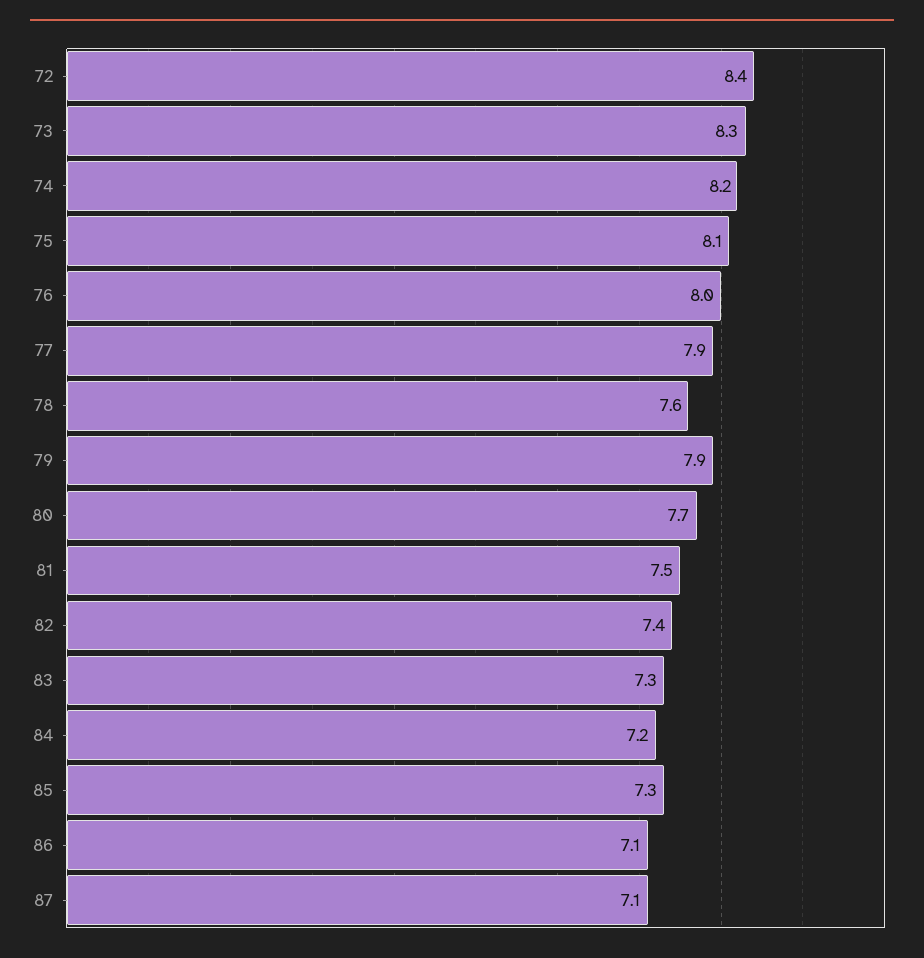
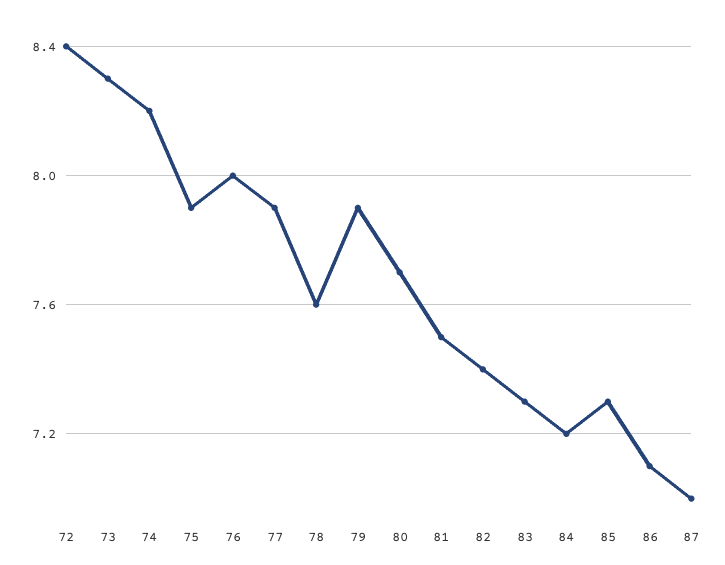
75: 8.1 -> 7.9
87: 7.1 -> 7

